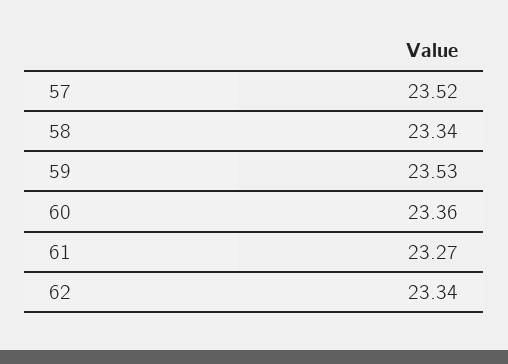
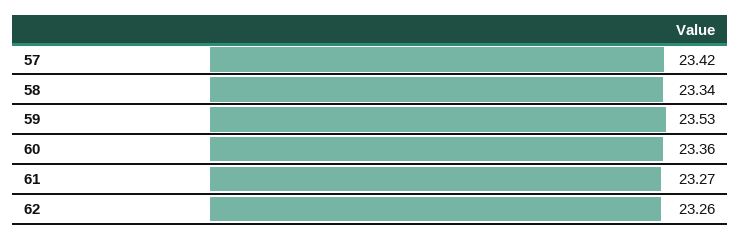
57: 23.52 -> 23.42
62: 23.34 -> 23.26

